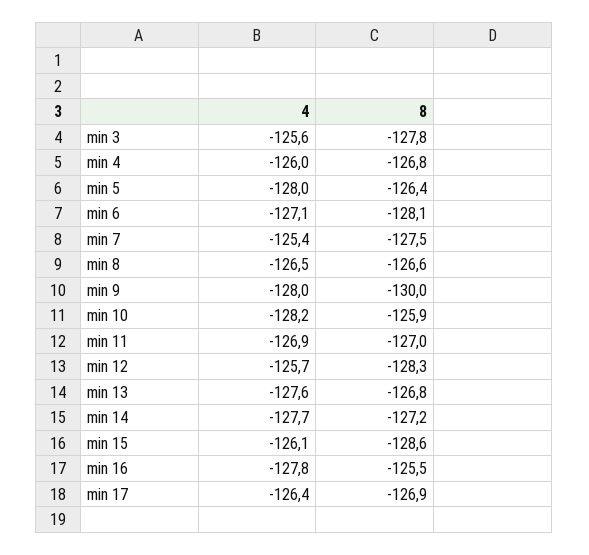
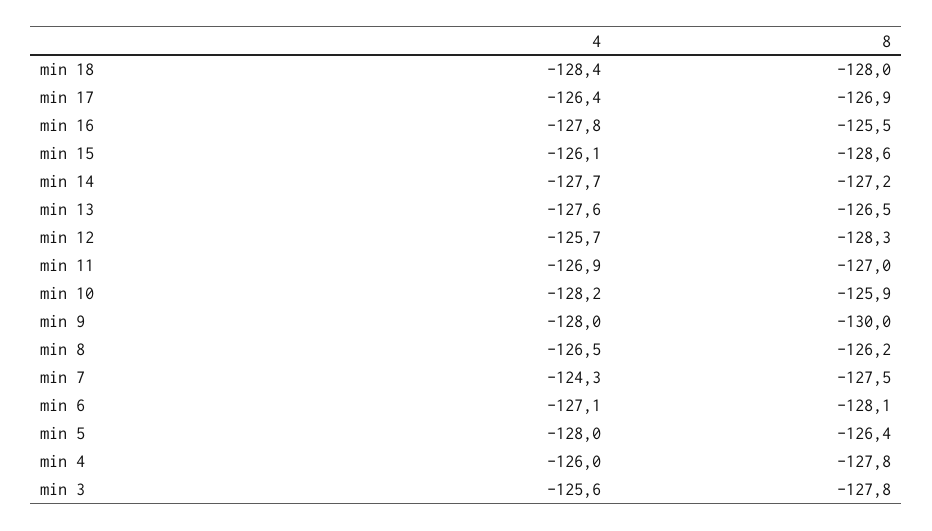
8, min 4: -126.8 -> -127.8
4, min 7: -125.4 -> -124.3
8, min 8: -126.6 -> -126.2
8, min 13: -126.8 -> -126.5
4, min 18: none -> -128.4
8, min 18: none -> -128

